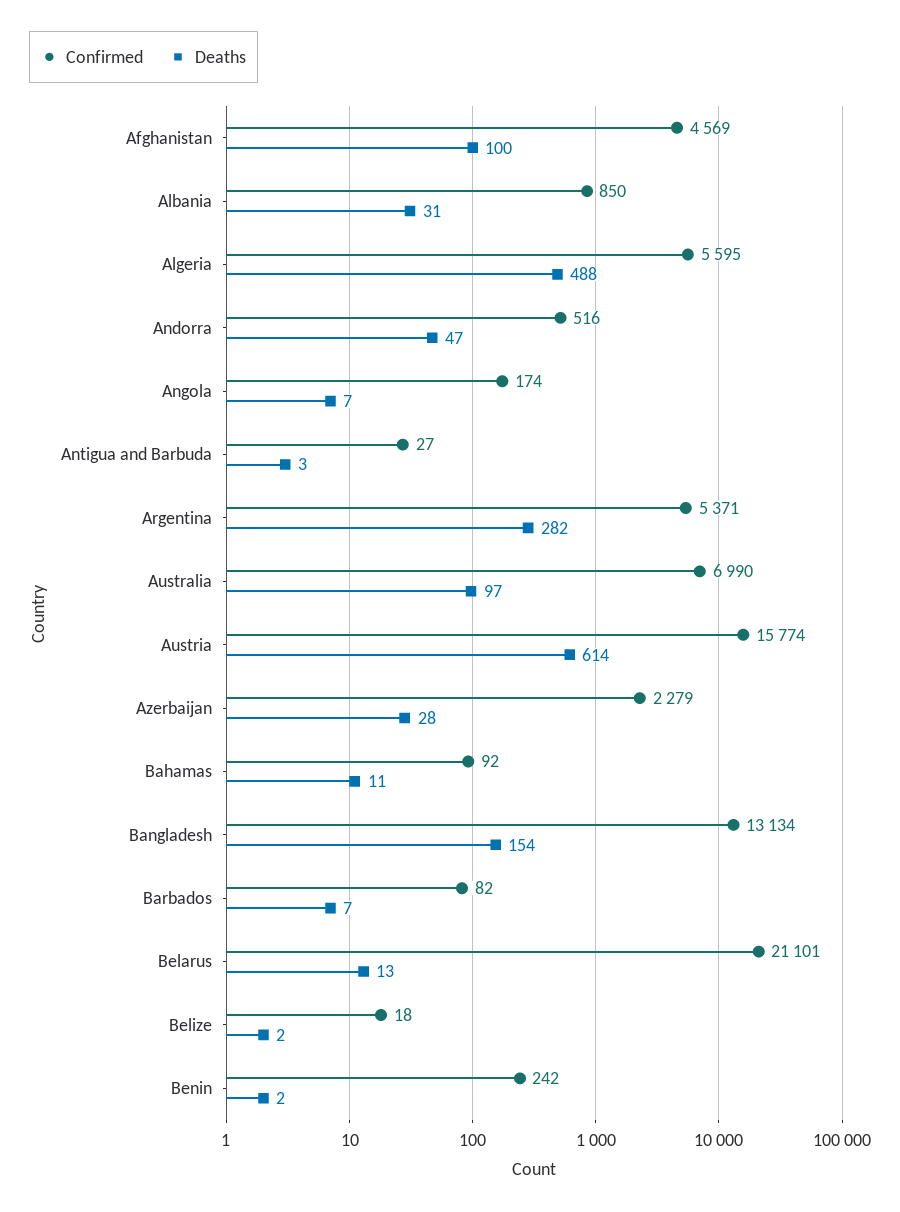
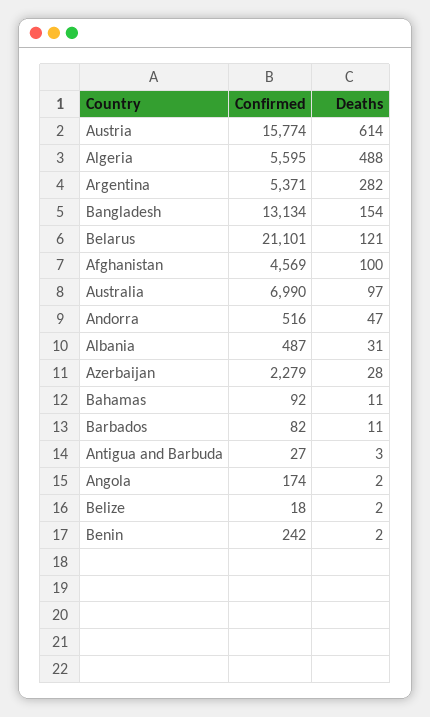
Confirmed, Albania: 850 -> 487
Deaths, Angola: 7 -> 2
Deaths, Barbados: 7 -> 11
Deaths, Belarus: 13 -> 121

